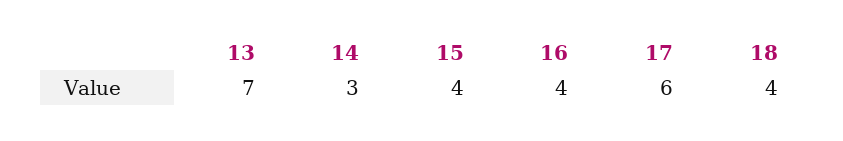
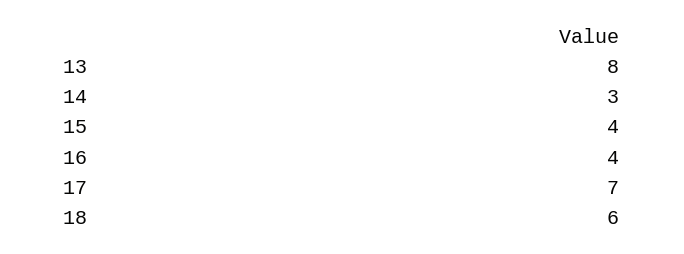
13: 7 -> 8
17: 6 -> 7
18: 4 -> 6

